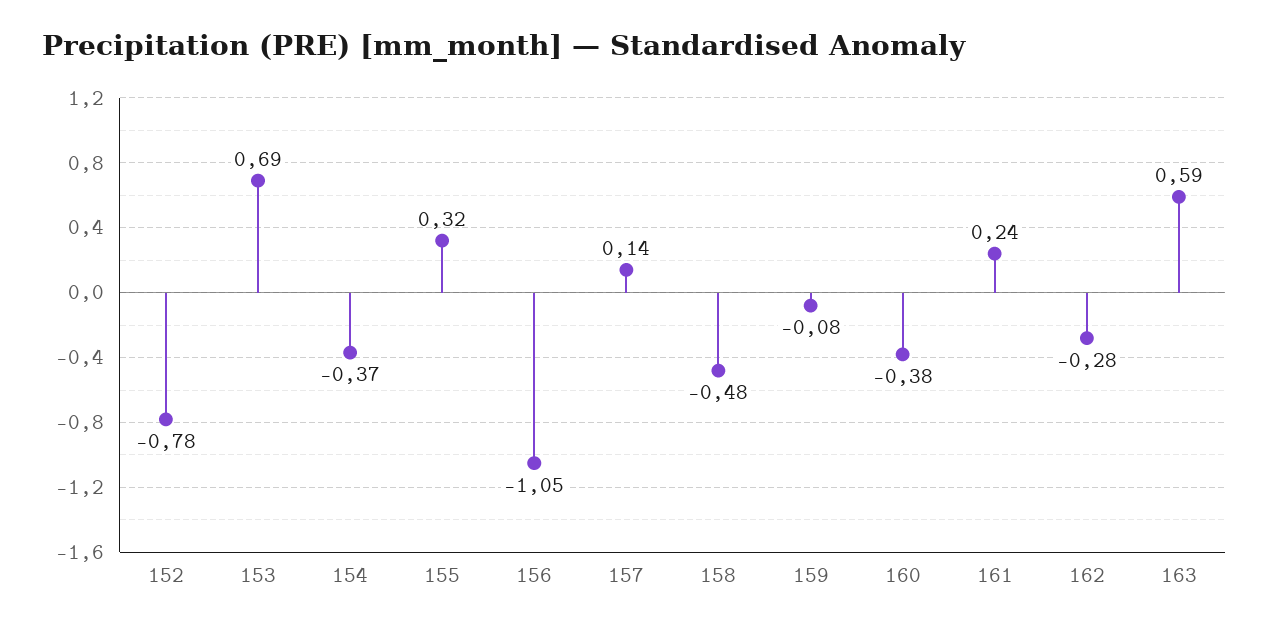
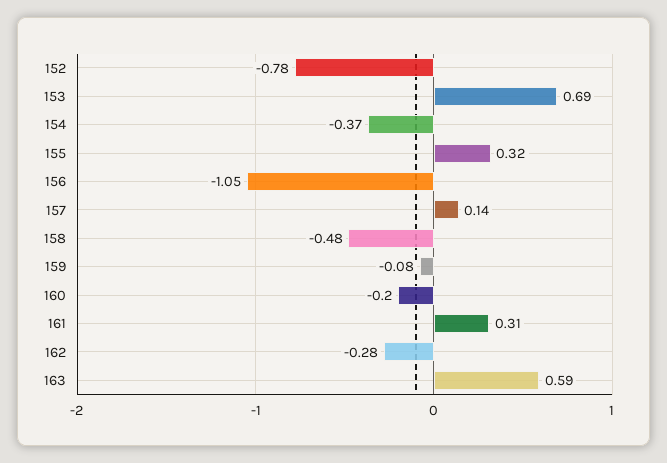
160: -0.38 -> -0.2
161: 0.24 -> 0.31

